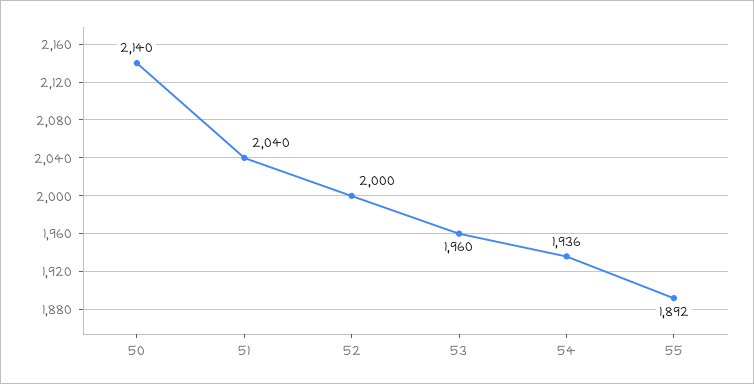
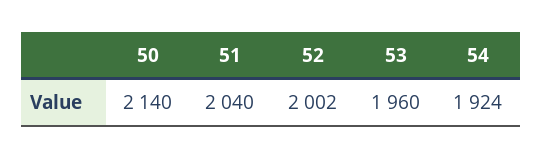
52: 2000 -> 2002
54: 1936 -> 1924
55: 1892 -> none

